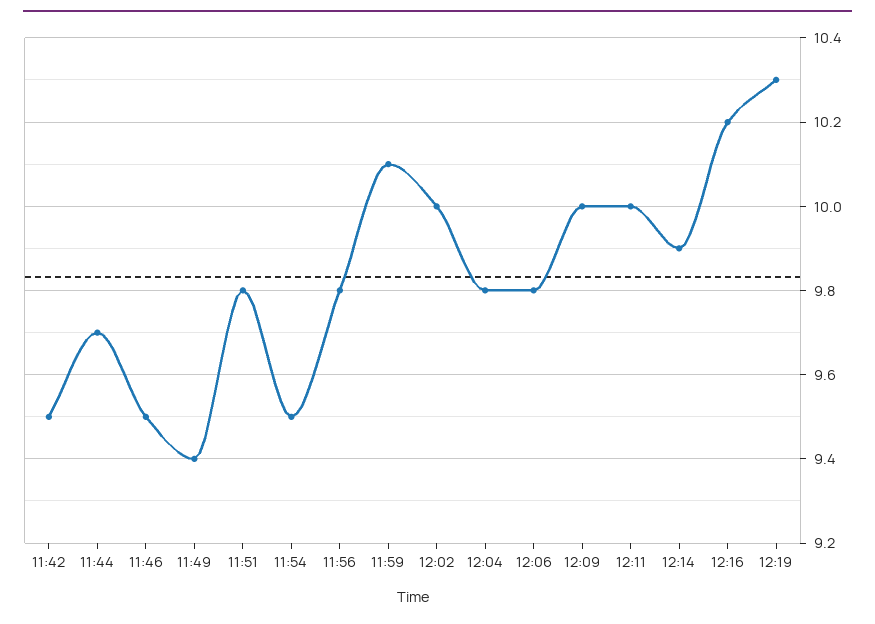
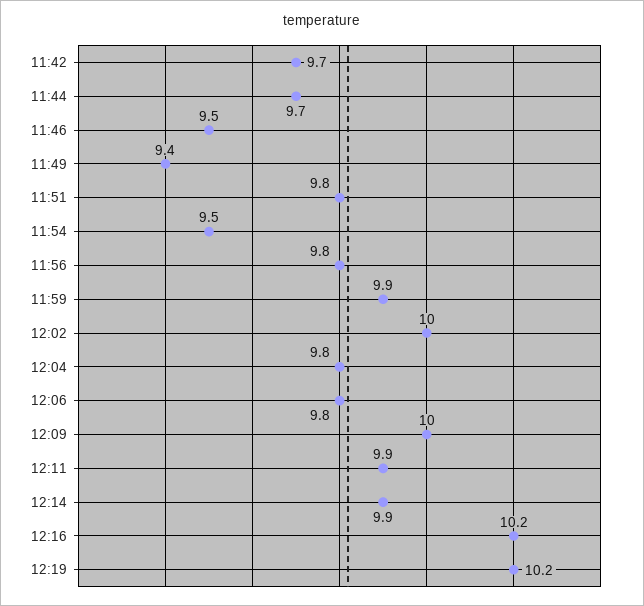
11:42: 9.5 -> 9.7
11:59: 10.1 -> 9.9
12:11: 10 -> 9.9
12:19: 10.3 -> 10.2

